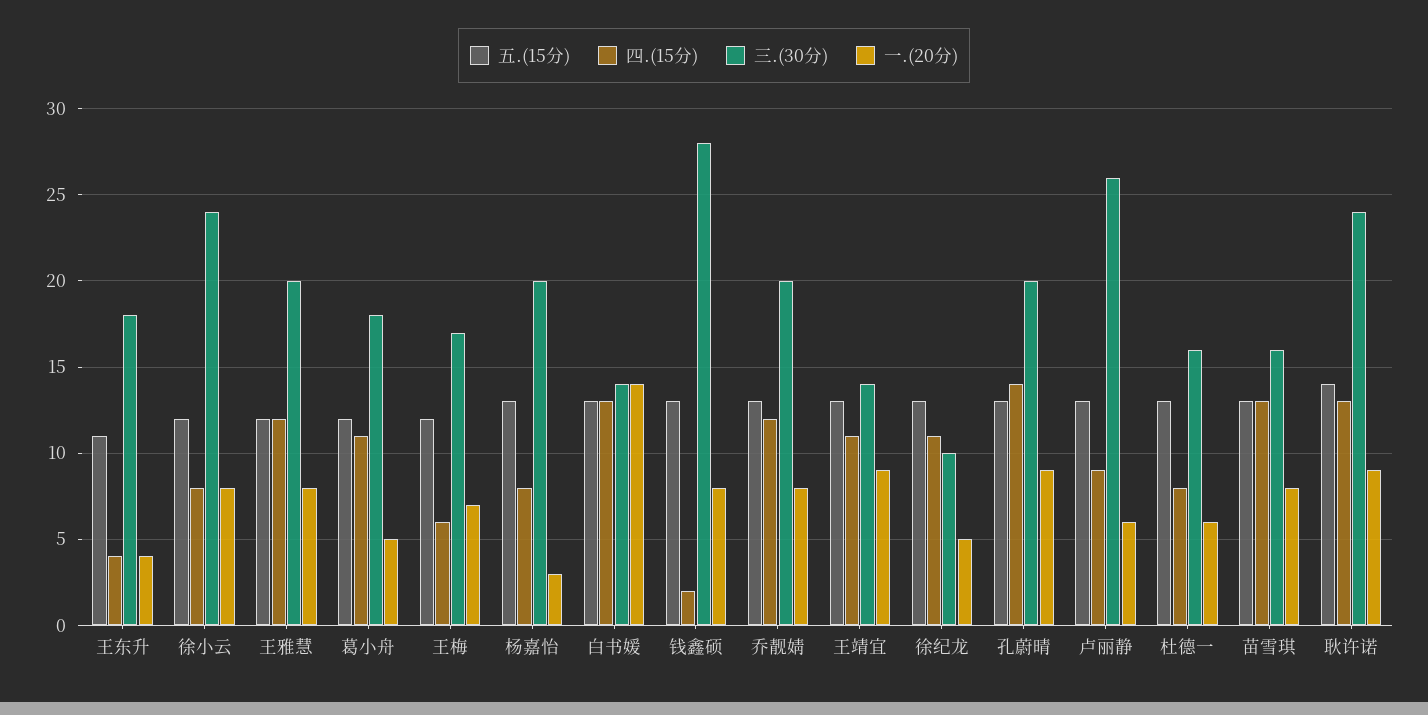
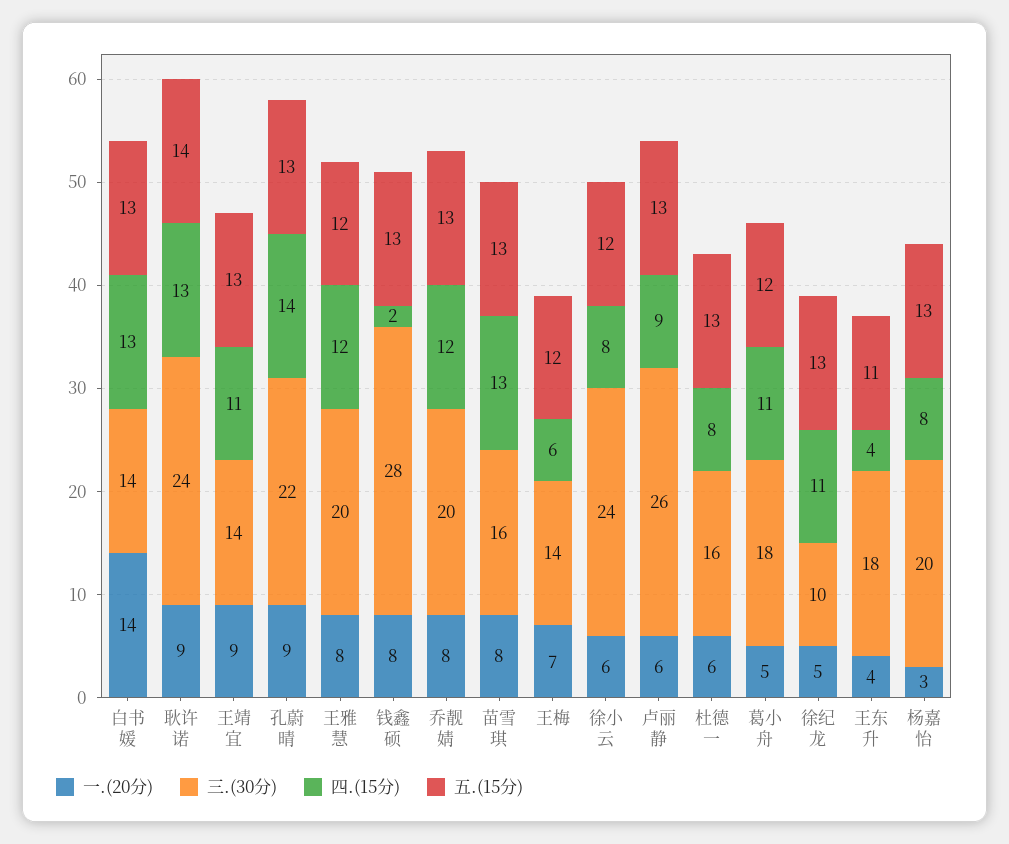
一.(20分), 徐小云: 8 -> 6
三.(30分), 王梅: 17 -> 14
三.(30分), 孔蔚晴: 20 -> 22

